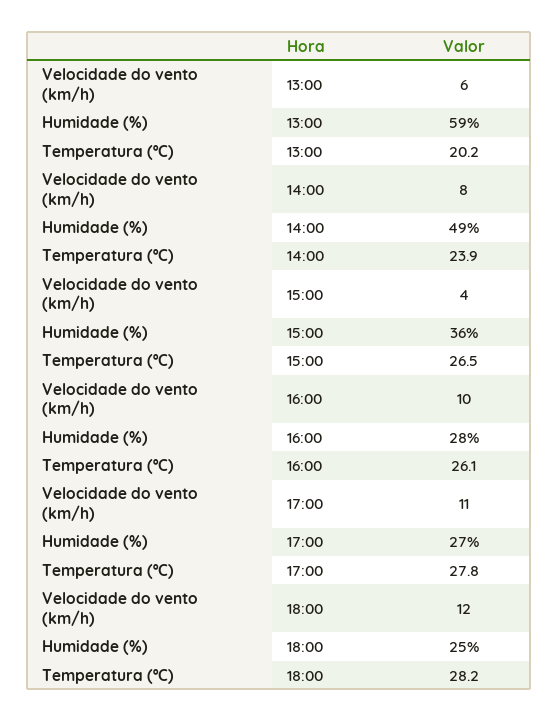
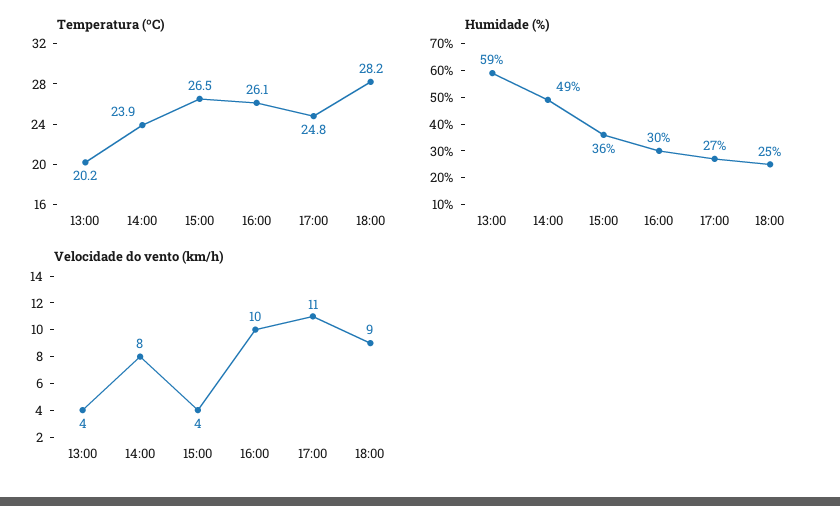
Velocidade do vento (km/h), 13:00: 6 -> 4
Humidade (%), 16:00: 28 -> 30
Temperatura (ºC), 17:00: 27.8 -> 24.8
Velocidade do vento (km/h), 18:00: 12 -> 9

